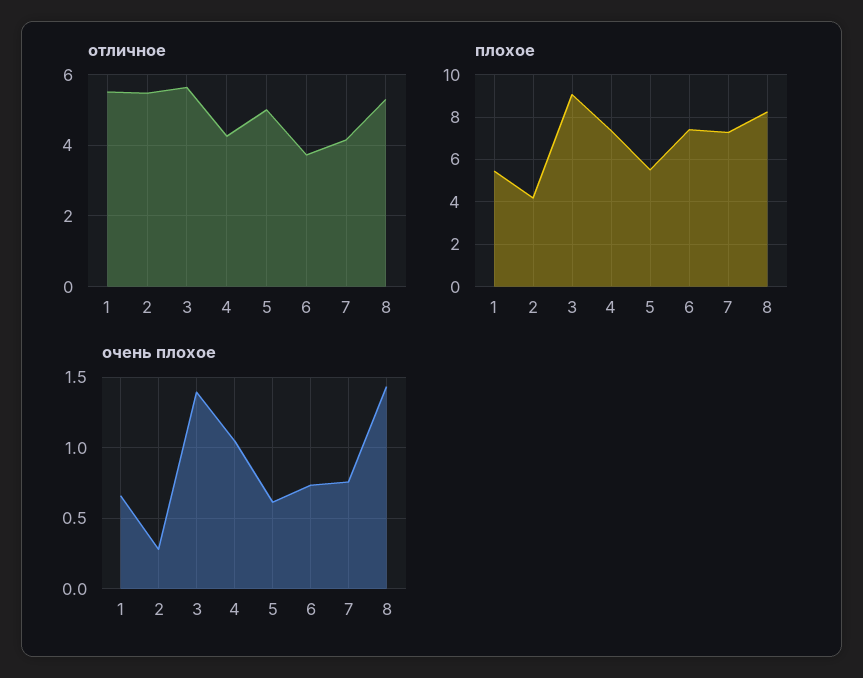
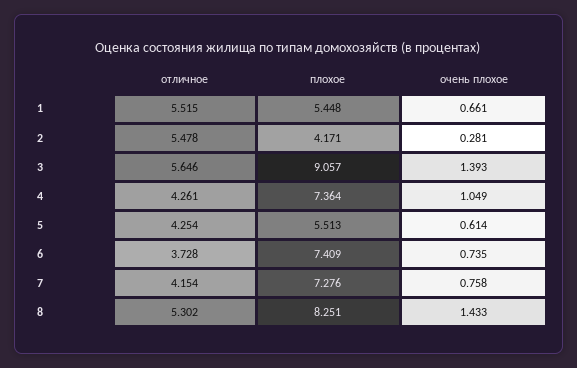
отличное, 5: 5 -> 4.254

